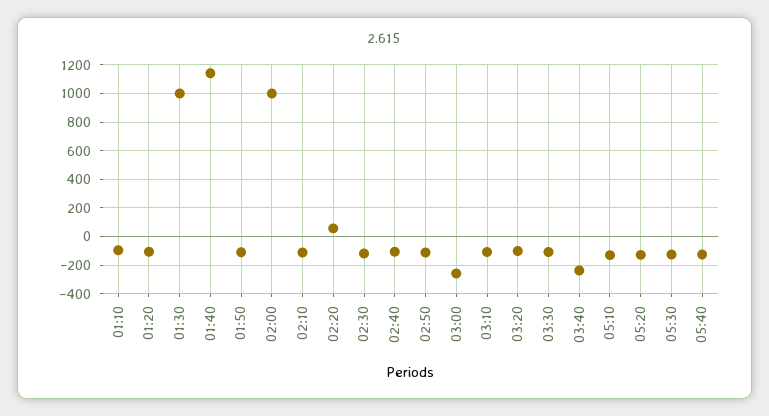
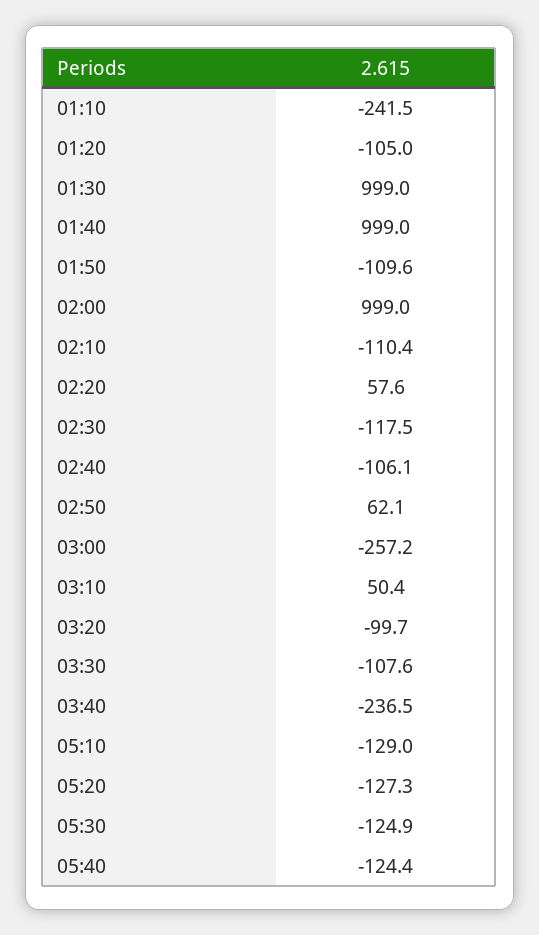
01:10: -100 -> -241.5
01:40: 1150 -> 999
02:50: -100 -> 62.1
03:10: -100 -> 50.4

